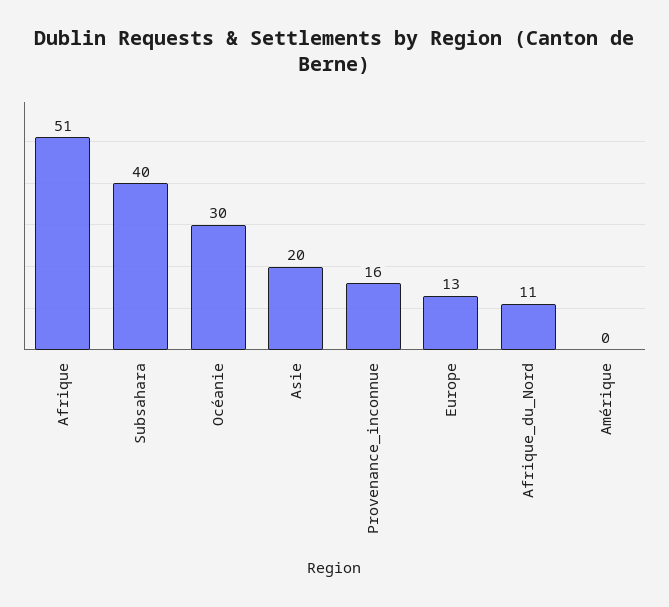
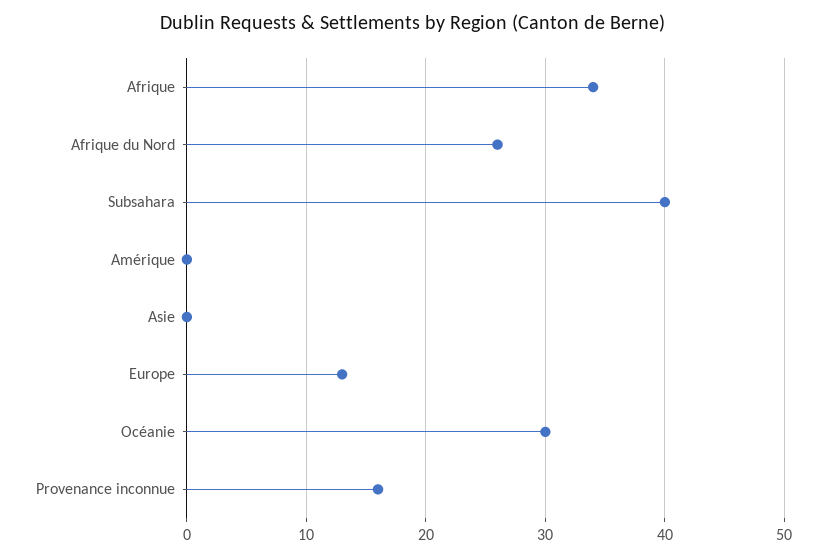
Afrique: 51 -> 34
Asie: 20 -> 0
Afrique_du_Nord: 11 -> 26

